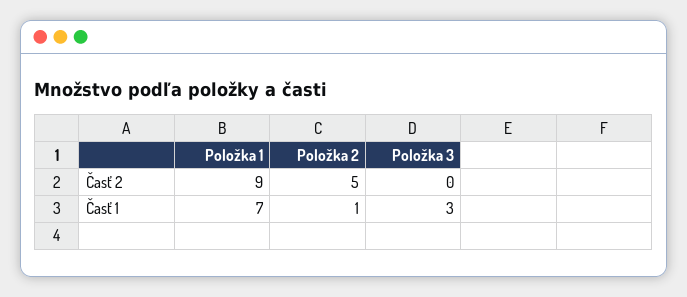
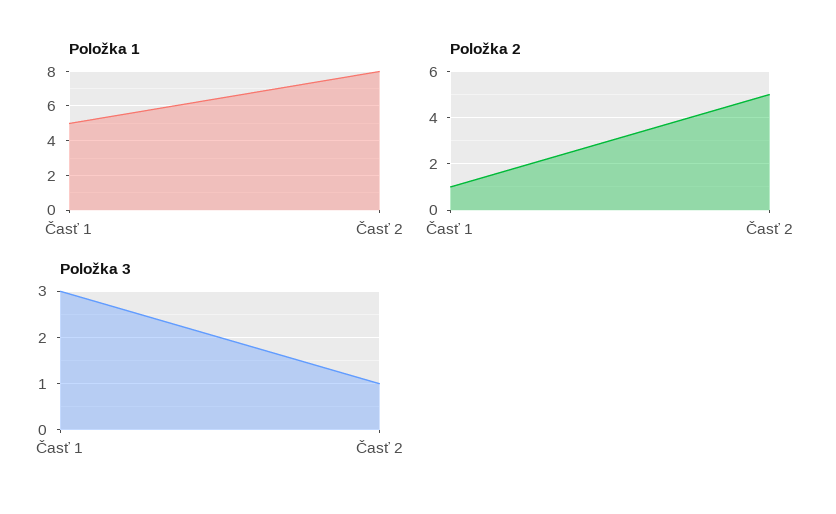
Položka 1, Časť 2: 9 -> 8
Položka 3, Časť 2: 0 -> 1
Položka 1, Časť 1: 7 -> 5

